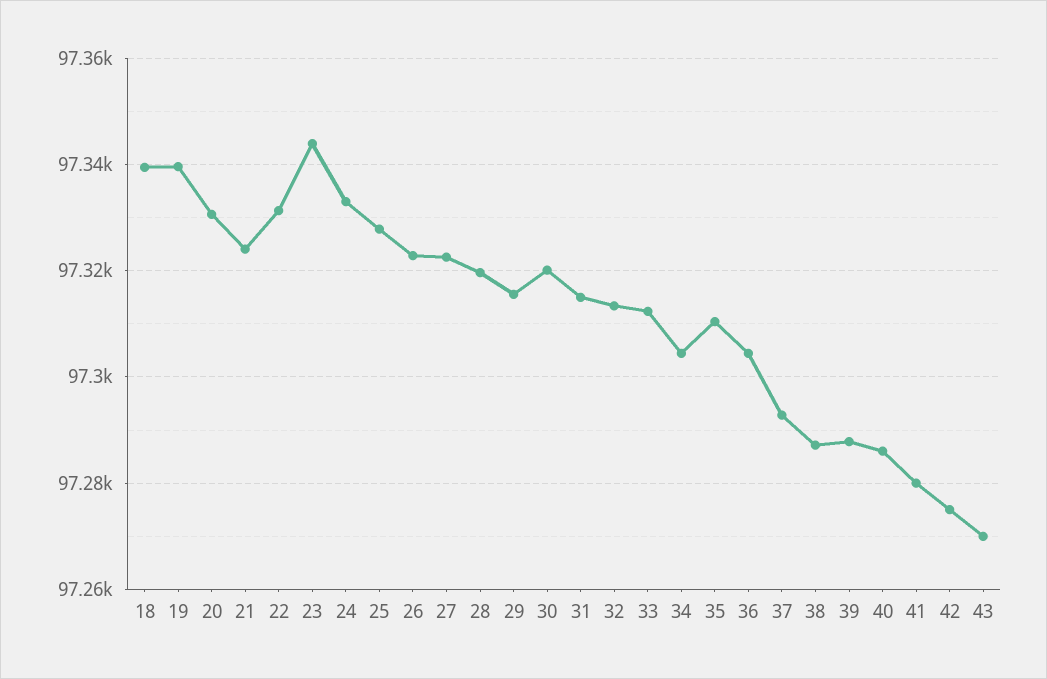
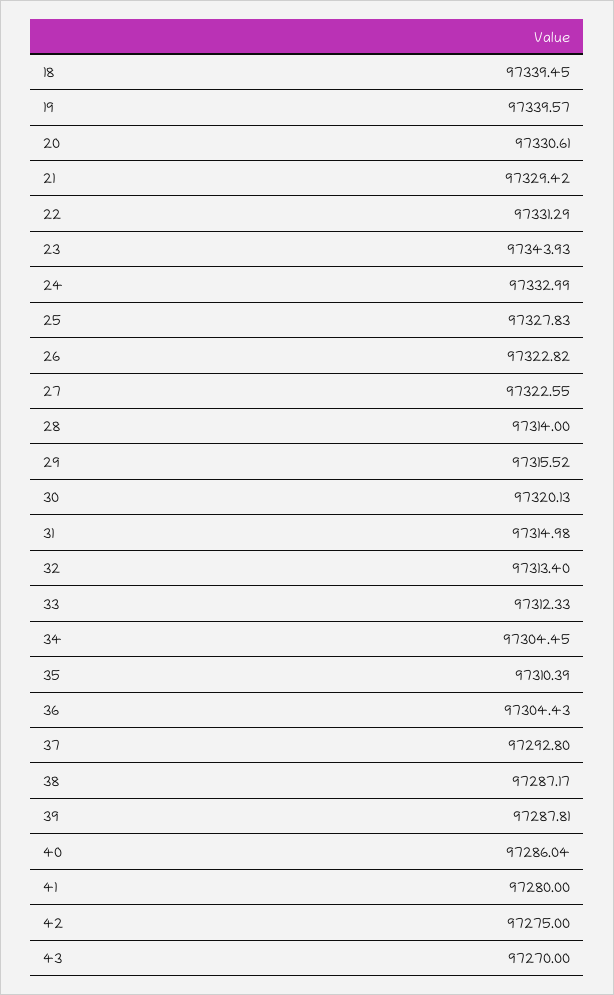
21: 97324 -> 97329.42
28: 97320 -> 97314

